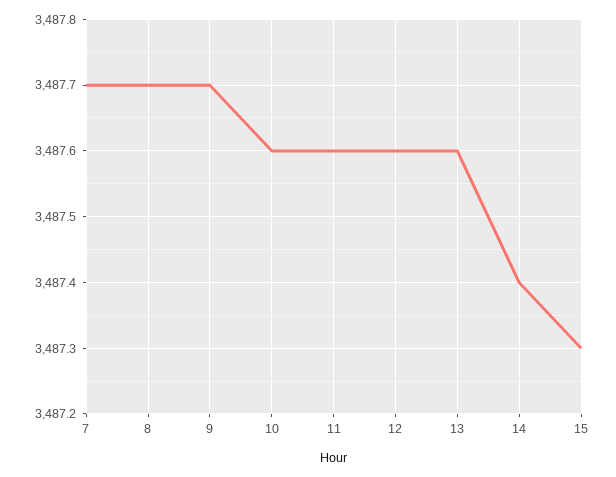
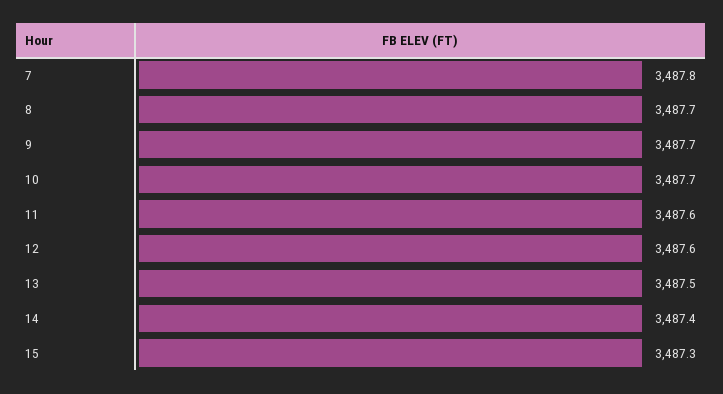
7: 3487.7 -> 3487.8
10: 3487.6 -> 3487.7
13: 3487.6 -> 3487.5

